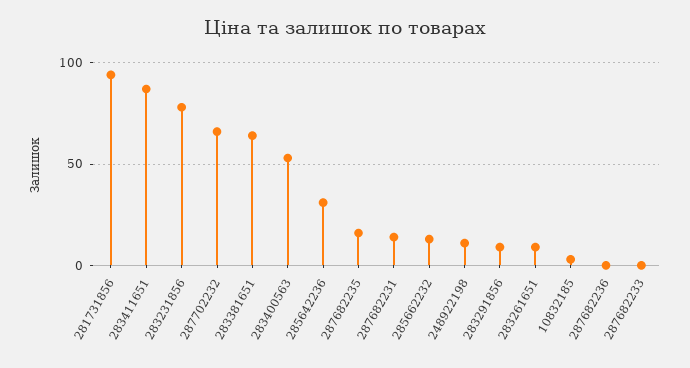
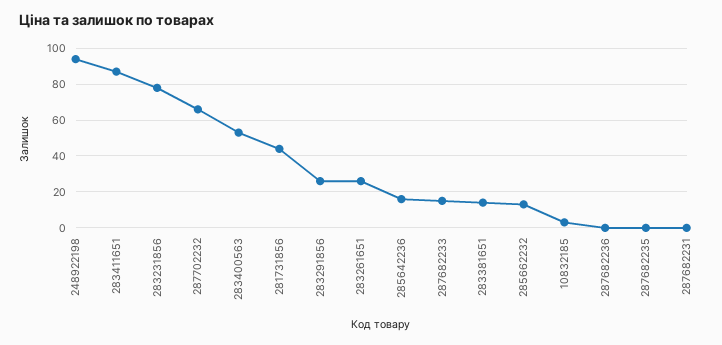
281731856: 95 -> 45
283381651: 65 -> 15
285642236: 30 -> 15
287682235: 15 -> 0
287682231: 15 -> 0
248922198: 10 -> 95
283291856: 10 -> 25
283261651: 10 -> 25
287682233: 0 -> 15

